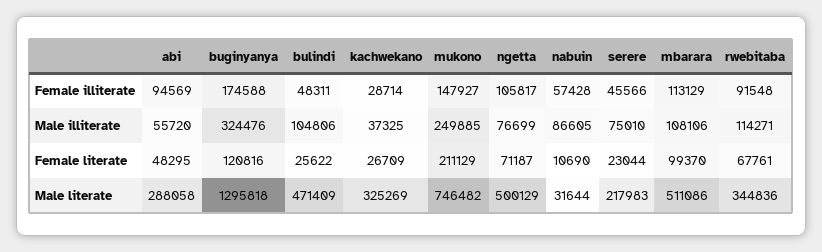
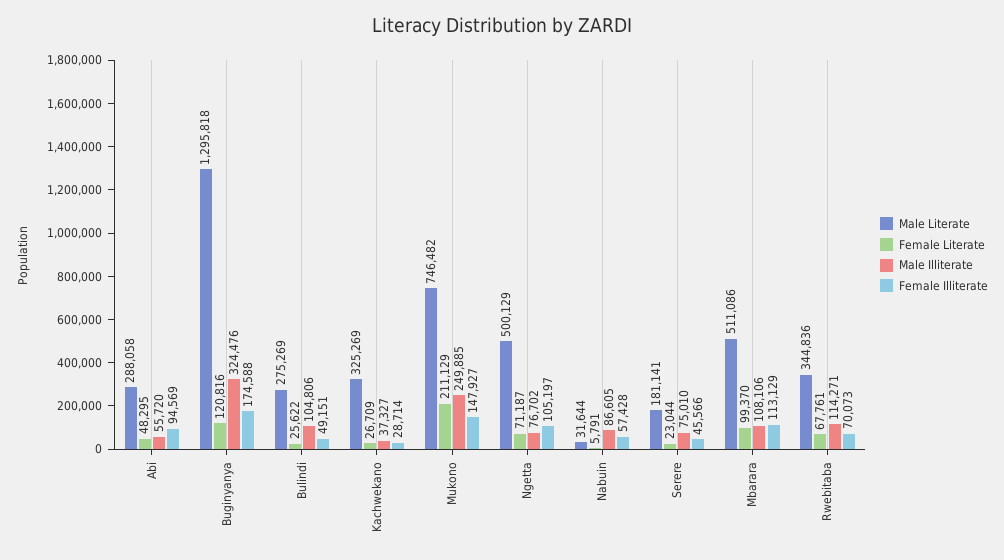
Female illiterate, bulindi: 48311 -> 49151
Female illiterate, ngetta: 105817 -> 105197
Female illiterate, rwebitaba: 91548 -> 70073
Male illiterate, kachwekano: 37325 -> 37327
Male illiterate, ngetta: 76699 -> 76702
Female literate, nabuin: 10690 -> 5791
Male literate, bulindi: 471409 -> 275269
Male literate, serere: 217983 -> 181141

